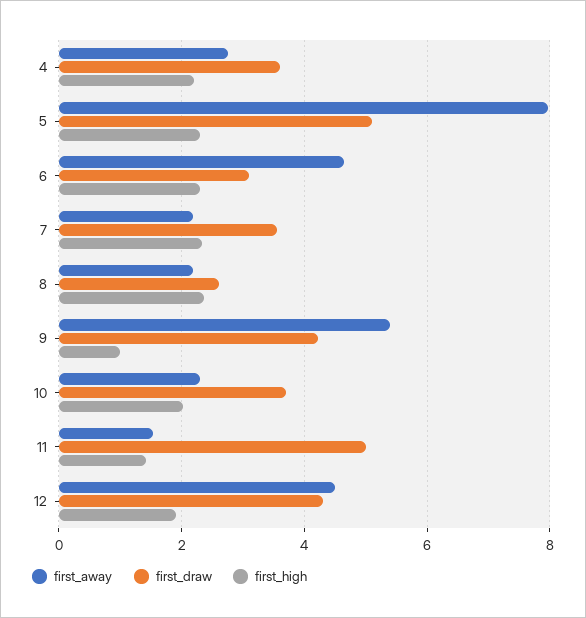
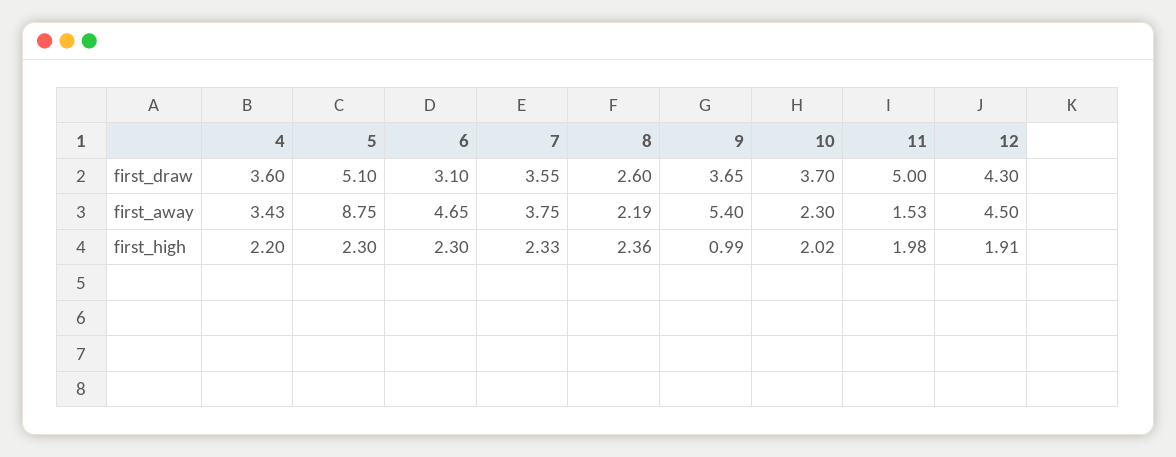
first_away, 4: 2.8 -> 3.43
first_away, 5: 8 -> 8.75
first_away, 7: 2.2 -> 3.75
first_draw, 9: 4.2 -> 3.65
first_high, 11: 1.4 -> 1.98

